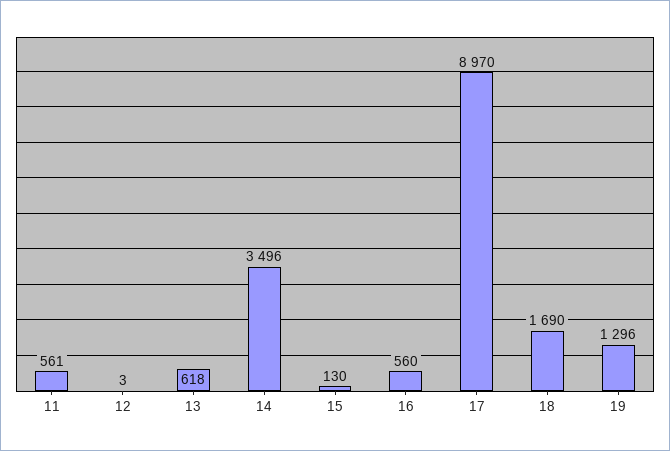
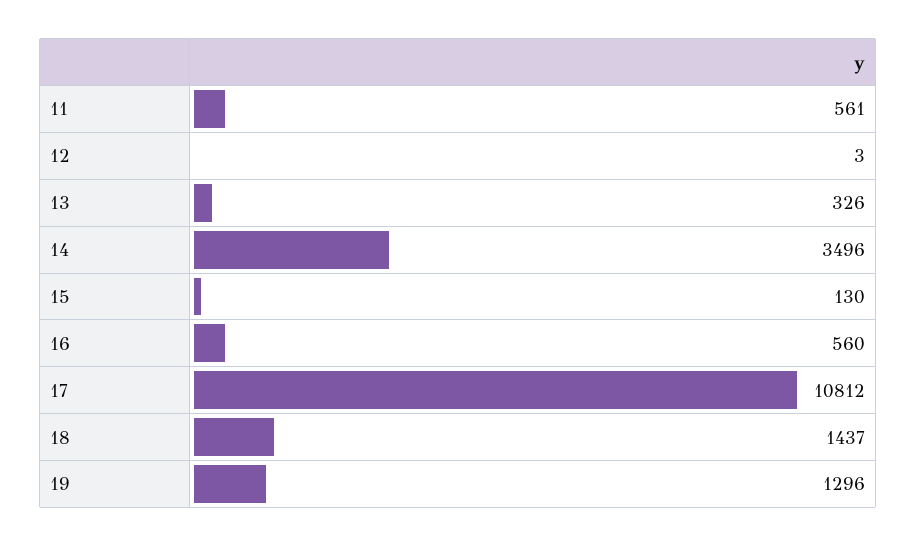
13: 618 -> 326
17: 8970 -> 10812
18: 1690 -> 1437

